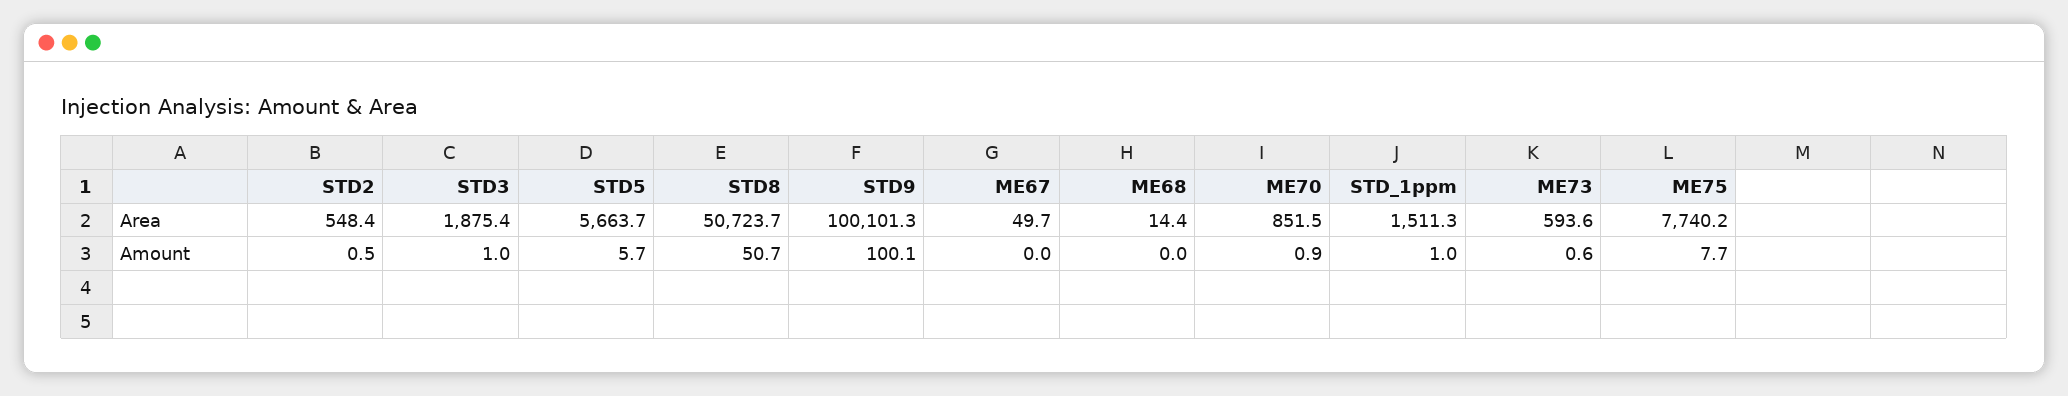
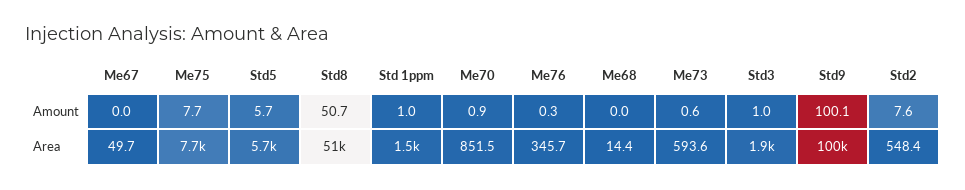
STD2, Amount: 0.5 -> 7.6
Me76, Amount: none -> 0.3
Me76, Area: none -> 345.7

